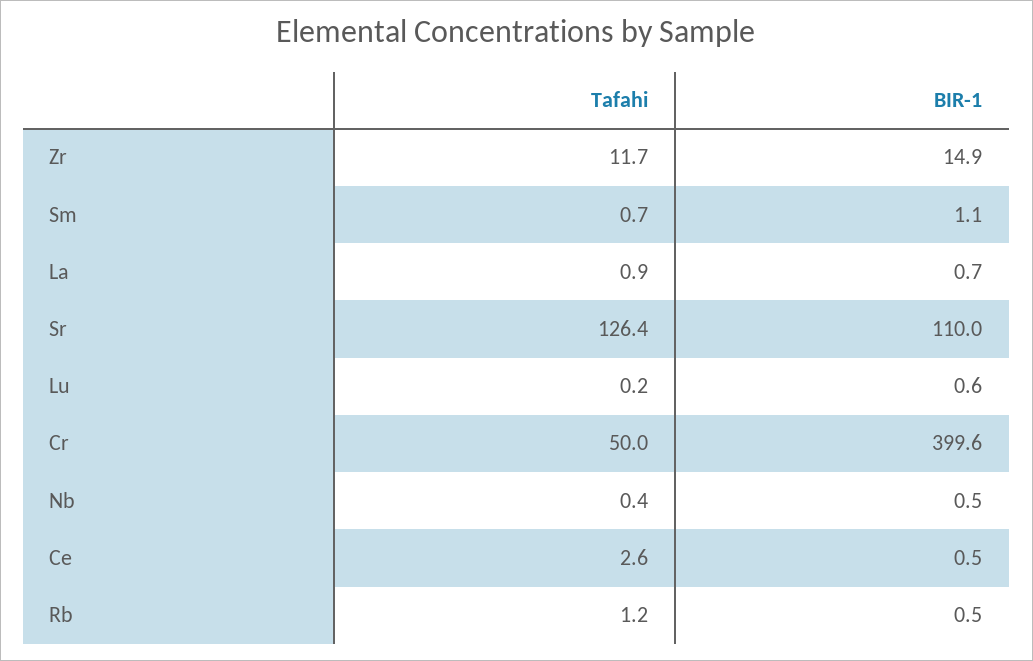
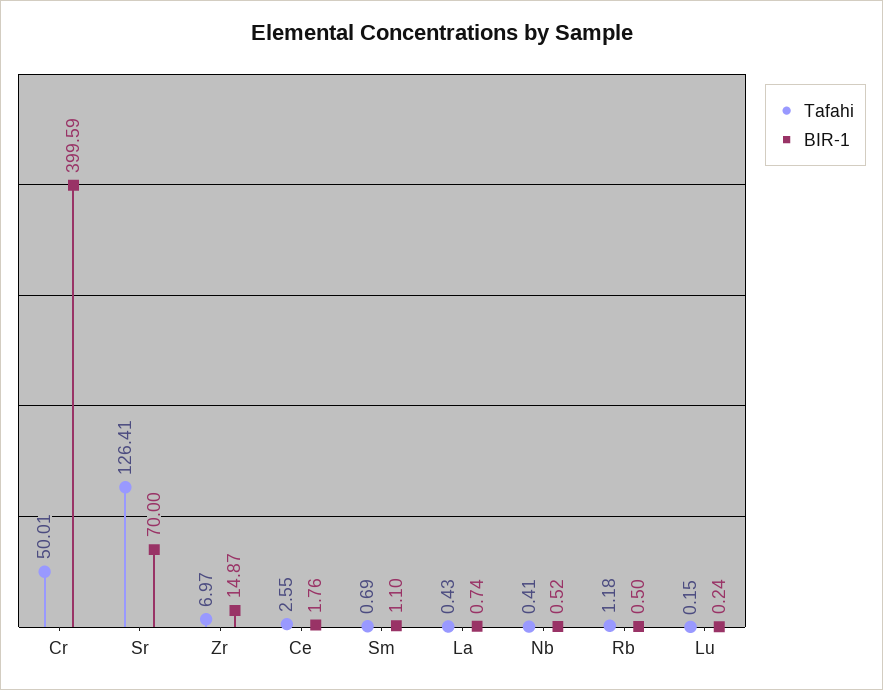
Tafahi, Zr: 11.7 -> 6.97
Tafahi, La: 0.9 -> 0.43
BIR-1, Sr: 110 -> 70
BIR-1, Lu: 0.6 -> 0.24
BIR-1, Ce: 0.5 -> 1.76

